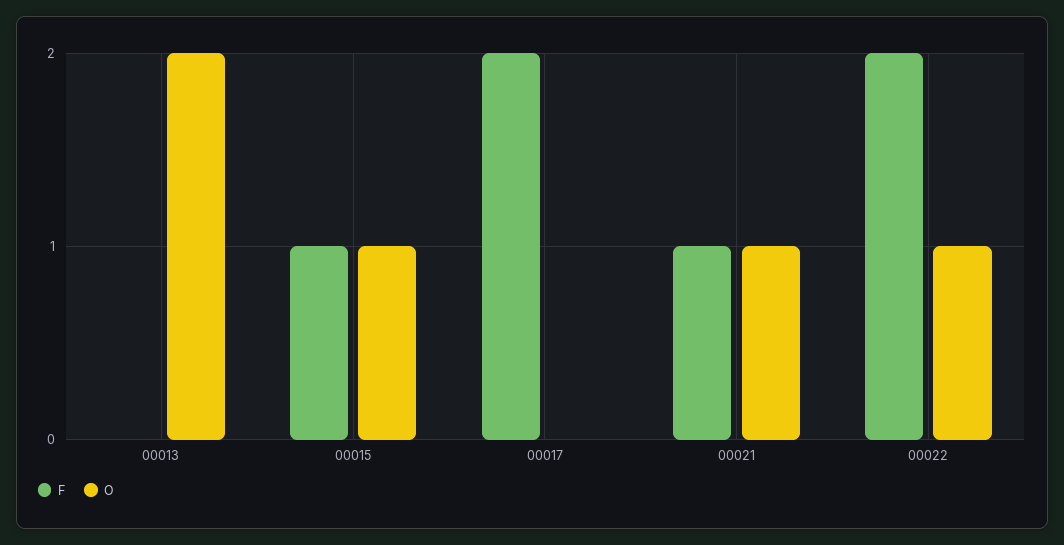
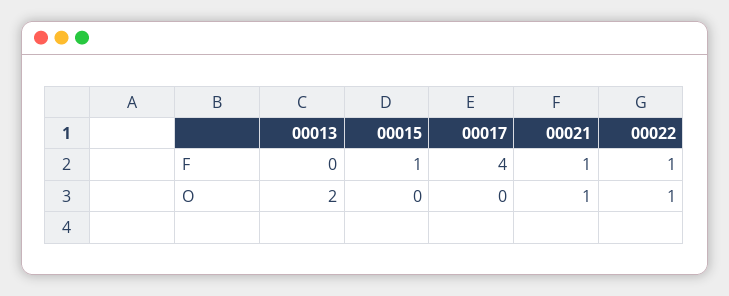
O, 00015: 1 -> 0
F, 00017: 2 -> 4
F, 00022: 2 -> 1

